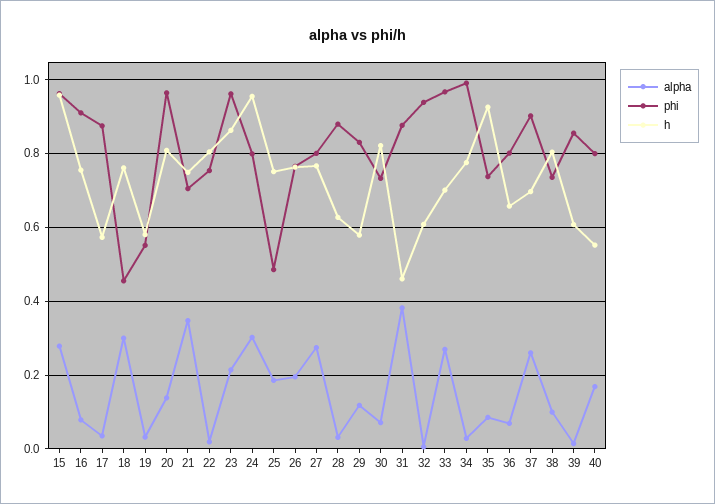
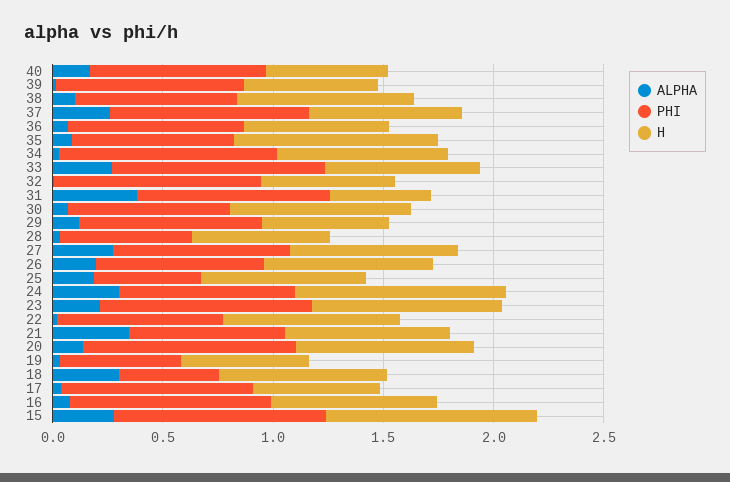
phi, 28: 0.88 -> 0.6

